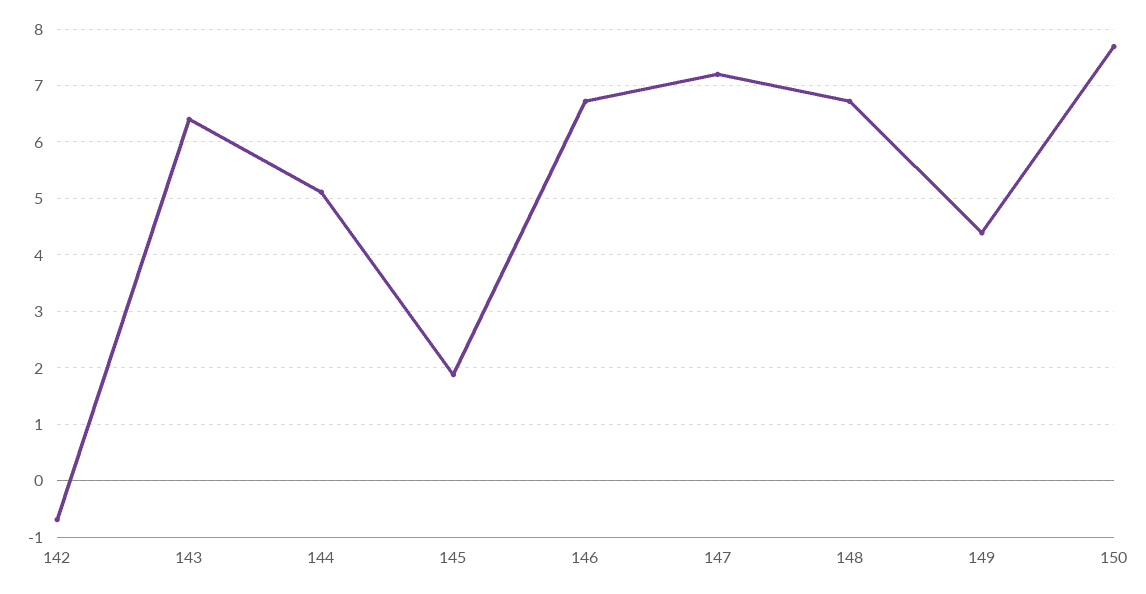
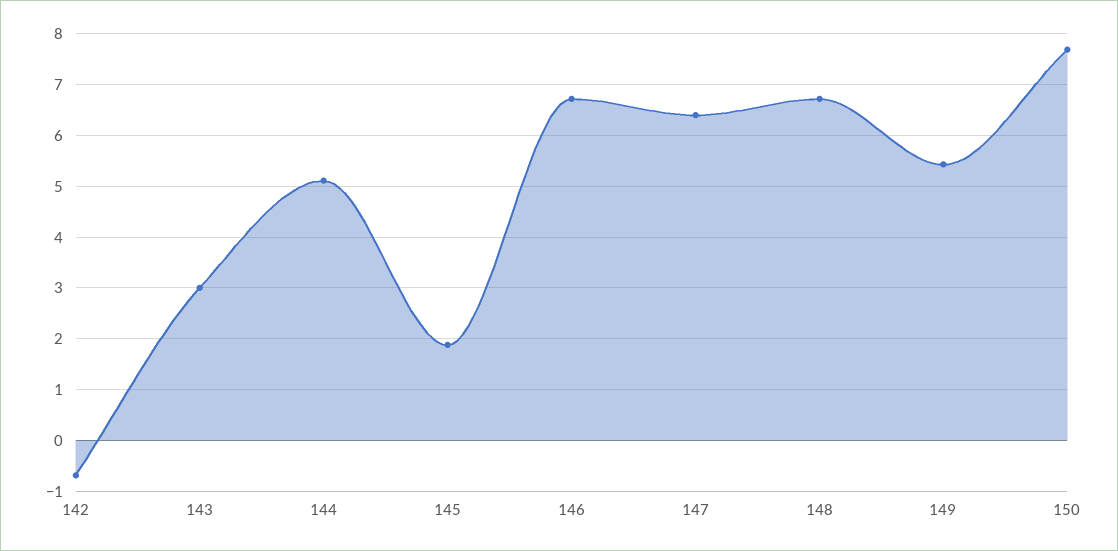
143: 6.4 -> 3
147: 7.2 -> 6.4
149: 4.4 -> 5.4

